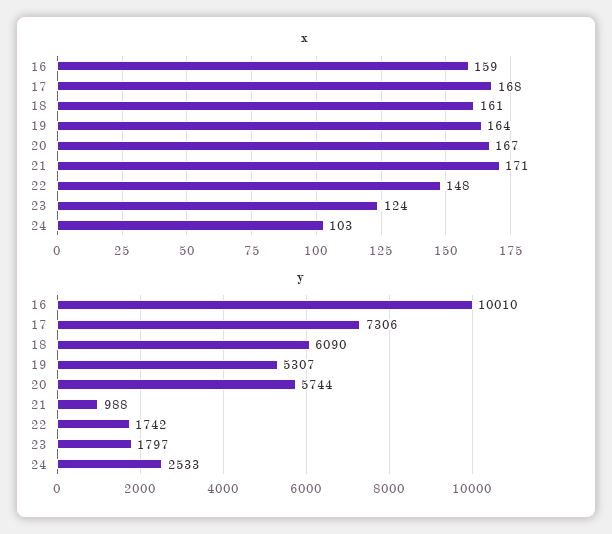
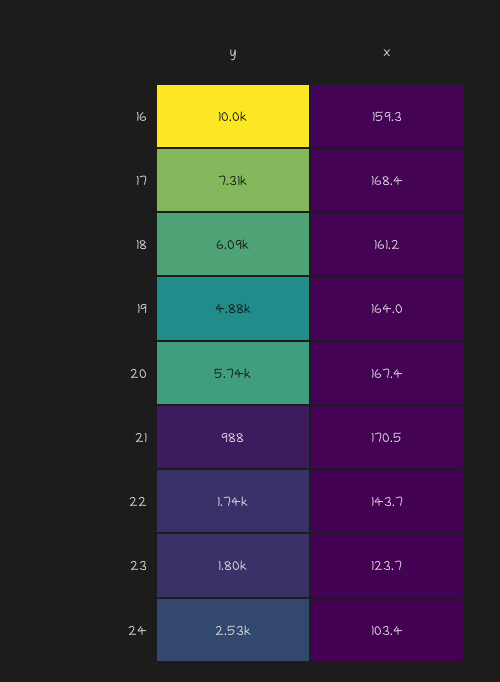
x, 22: 148 -> 143.7
y, 19: 5307 -> 4880

